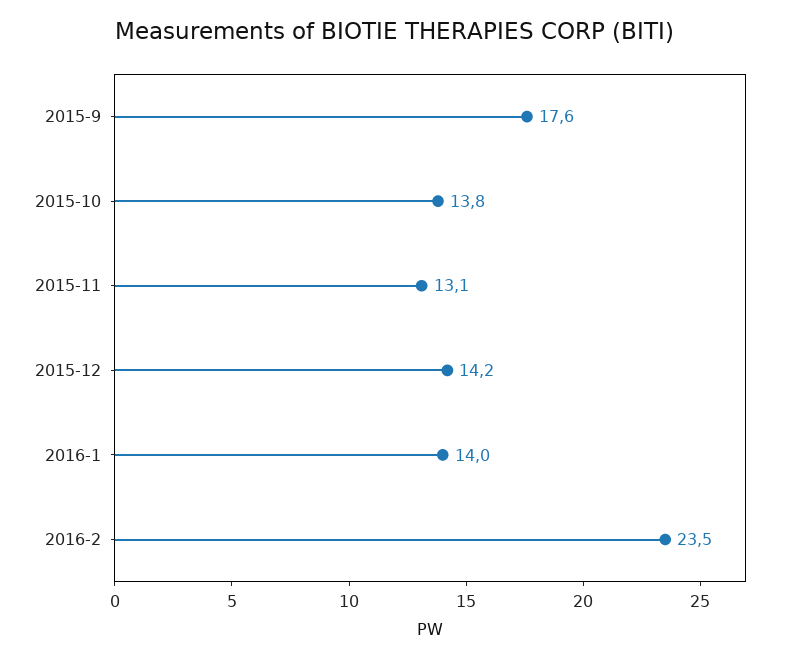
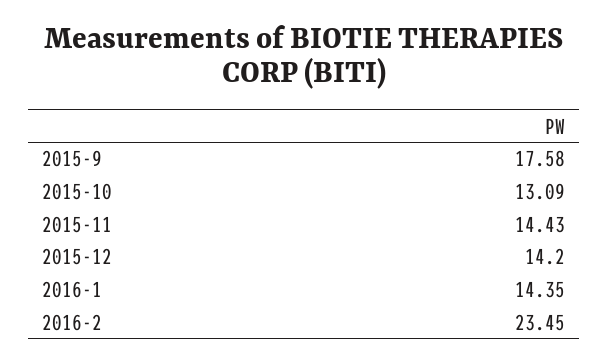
2015-10: 13.8 -> 13.09
2015-11: 13.1 -> 14.43
2016-1: 14 -> 14.35

